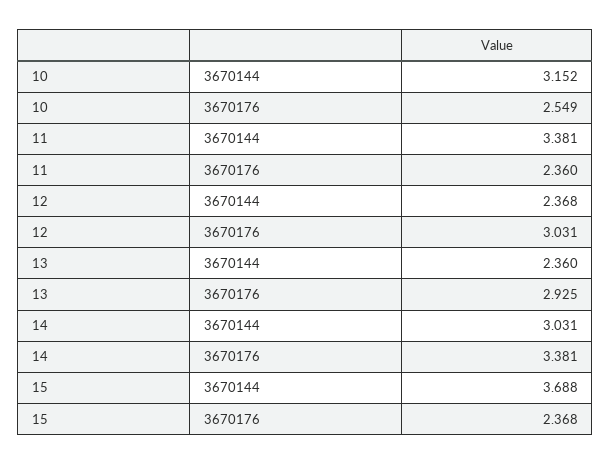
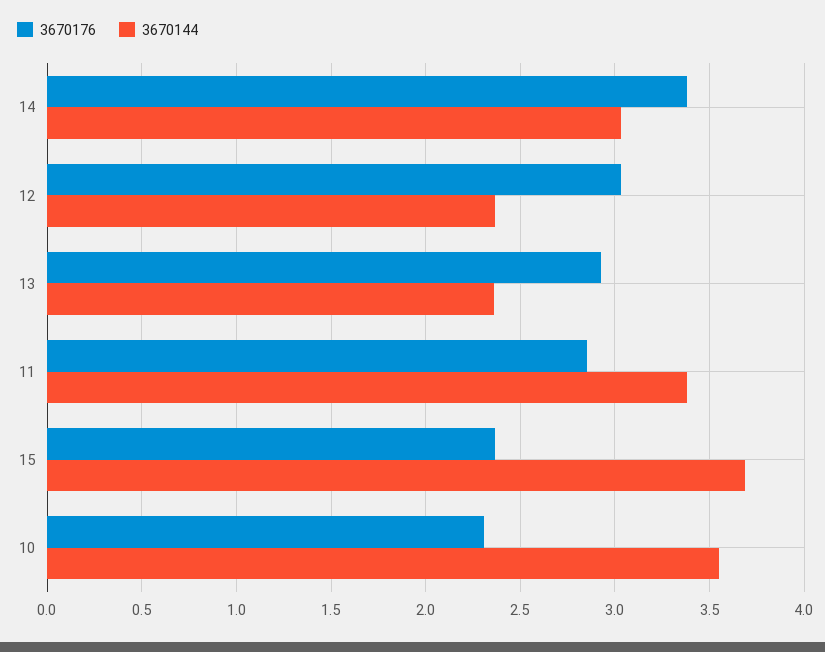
3670144, 10: 3.152 -> 3.55
3670176, 10: 2.549 -> 2.3
3670176, 11: 2.36 -> 2.85

